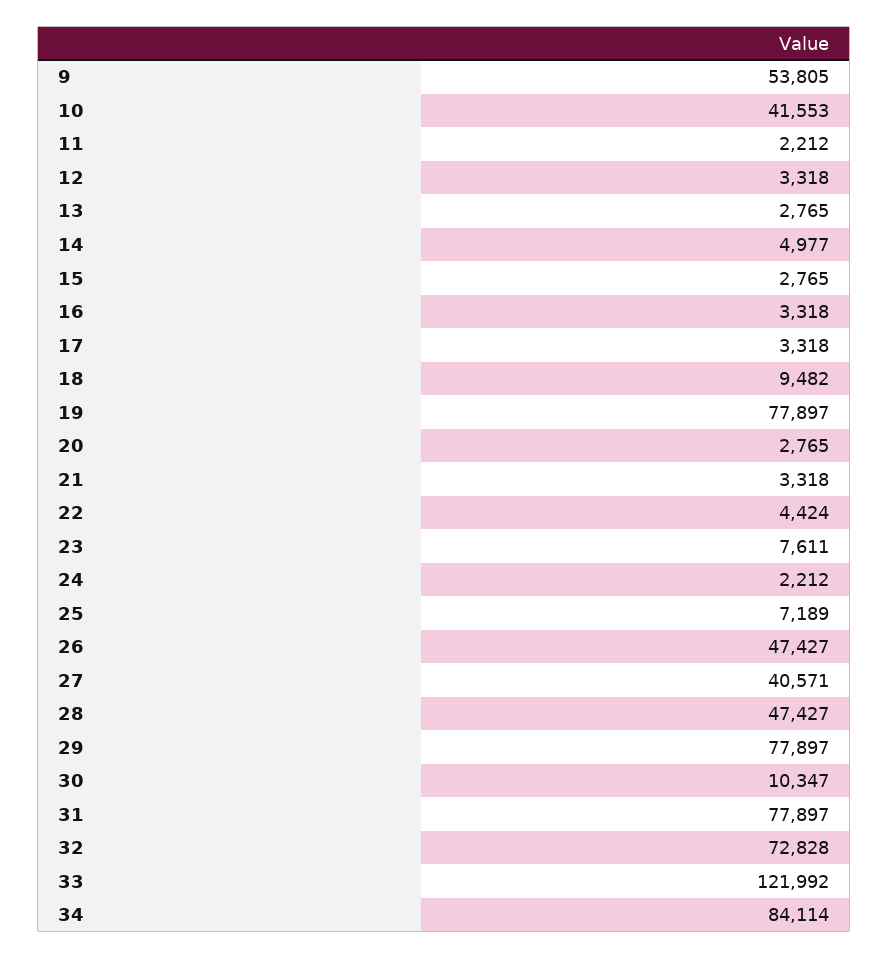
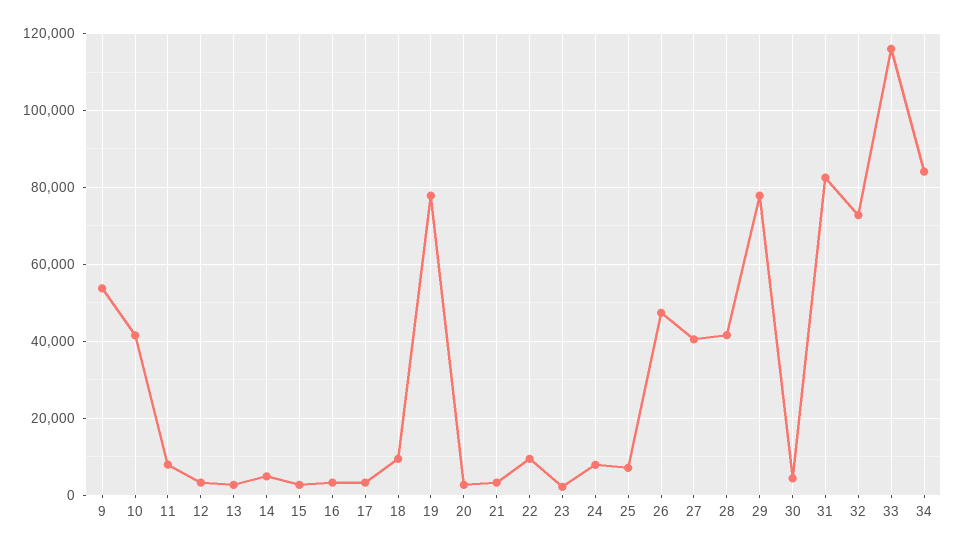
11: 2212 -> 8000
22: 4424 -> 10000
23: 7611 -> 2000
24: 2212 -> 8000
28: 47427 -> 42000
30: 10347 -> 4000
31: 77897 -> 82000
33: 121992 -> 116000

